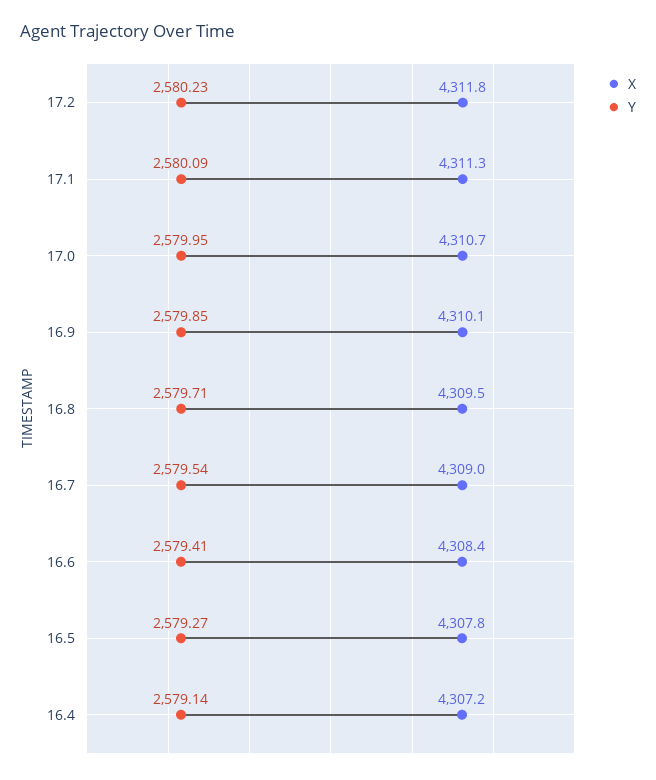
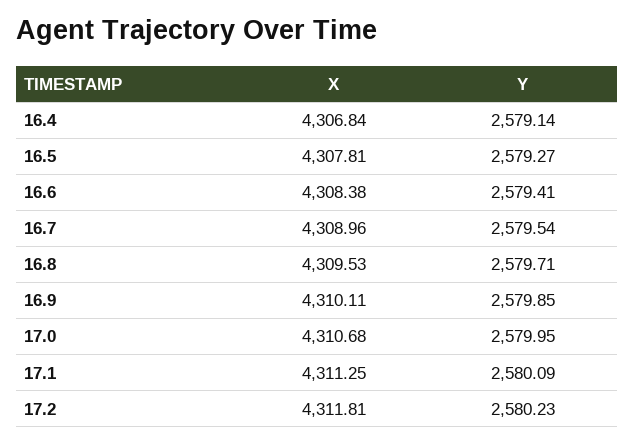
X, 16.4: 4307.2 -> 4306.84

